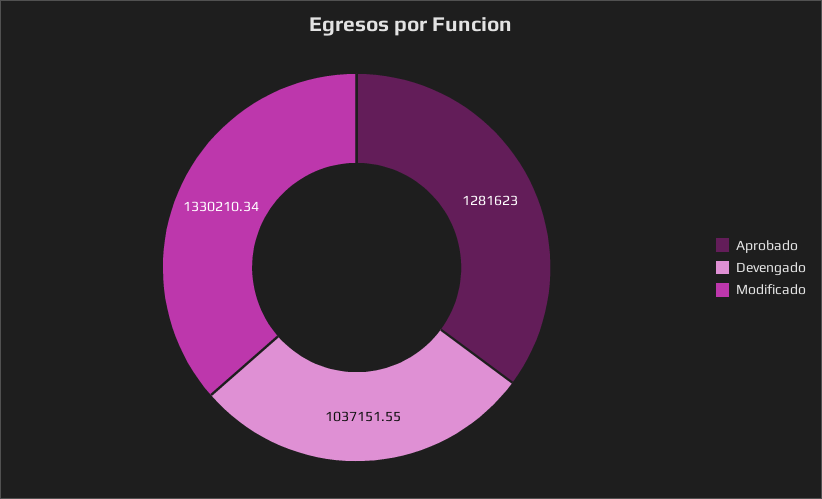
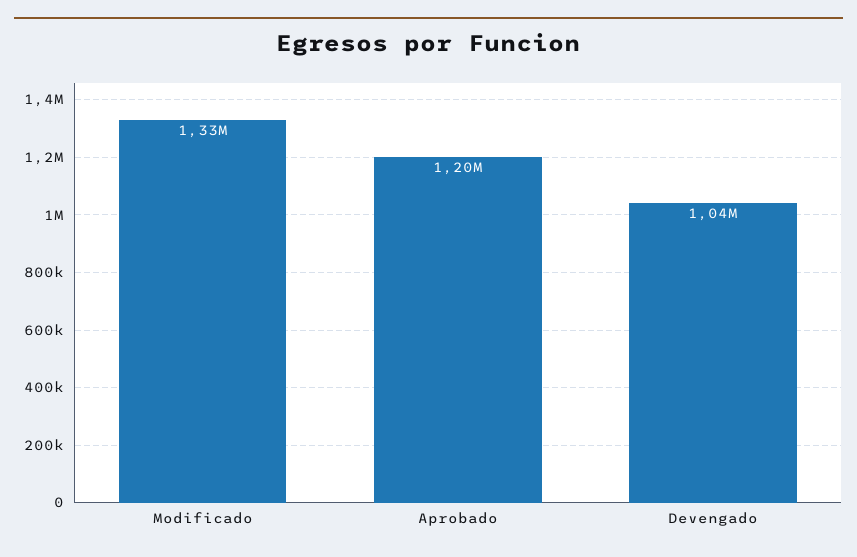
Aprobado: 1281623 -> 1200000

